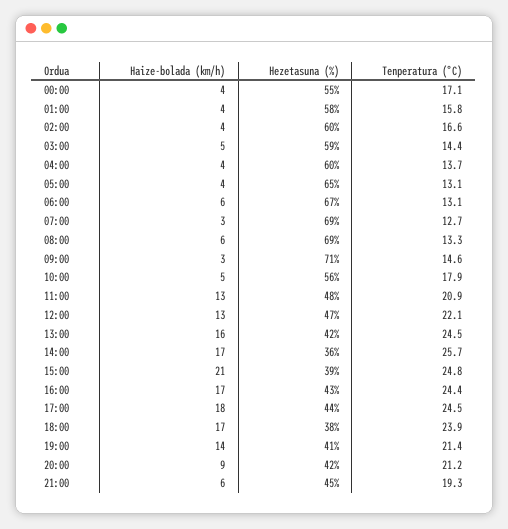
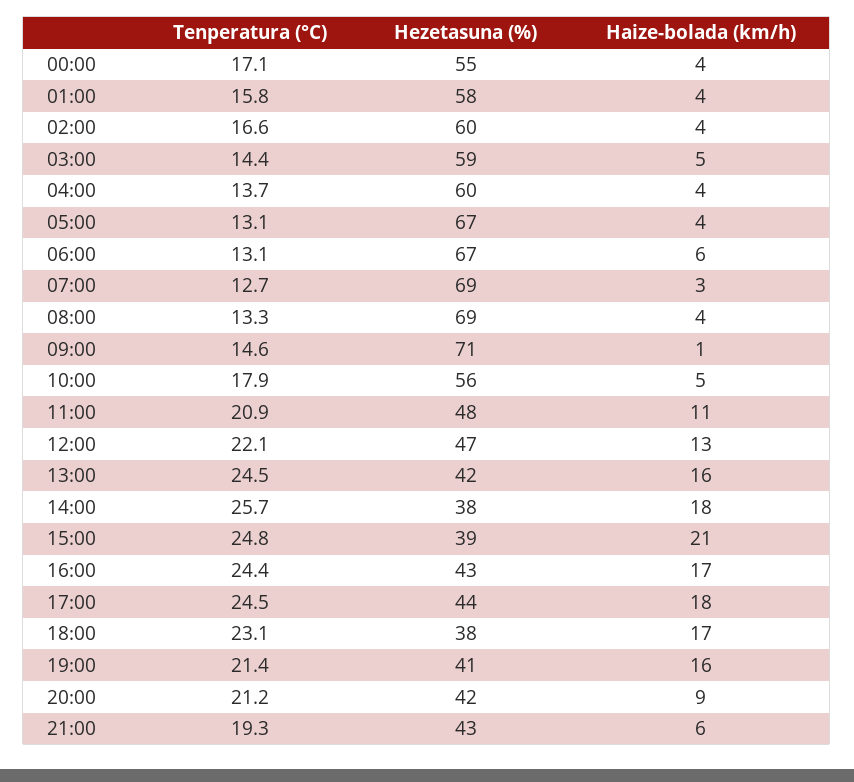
Hezetasuna (%), 05:00: 65 -> 67
Haize-bolada (km/h), 08:00: 6 -> 4
Haize-bolada (km/h), 09:00: 3 -> 1
Haize-bolada (km/h), 11:00: 13 -> 11
Haize-bolada (km/h), 14:00: 17 -> 18
Hezetasuna (%), 14:00: 36 -> 38
Tenperatura (°C), 18:00: 23.9 -> 23.1
Haize-bolada (km/h), 19:00: 14 -> 16
Hezetasuna (%), 21:00: 45 -> 43

